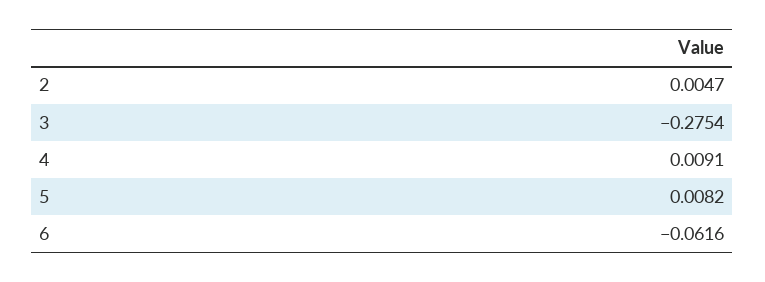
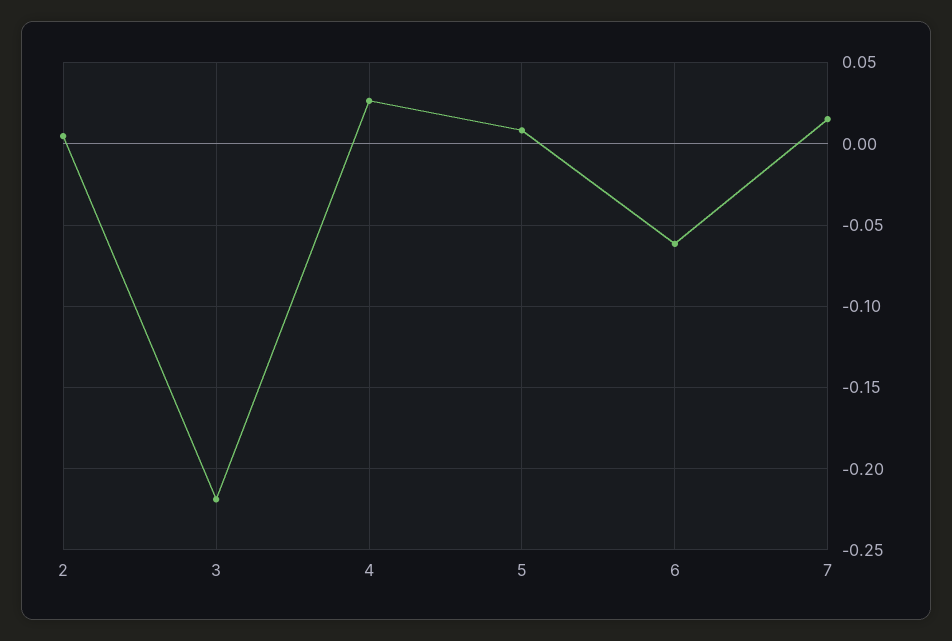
3: -0.2754 -> -0.22
4: 0.0091 -> 0.025
7: none -> 0.015

